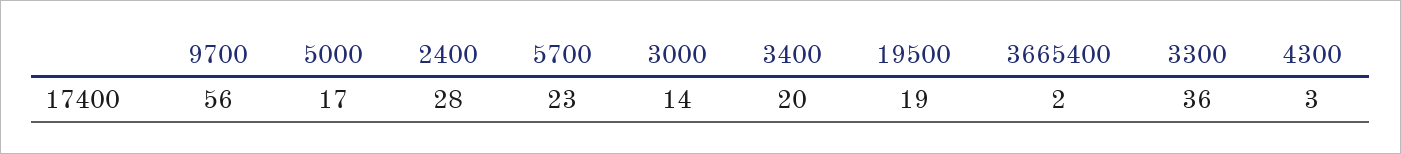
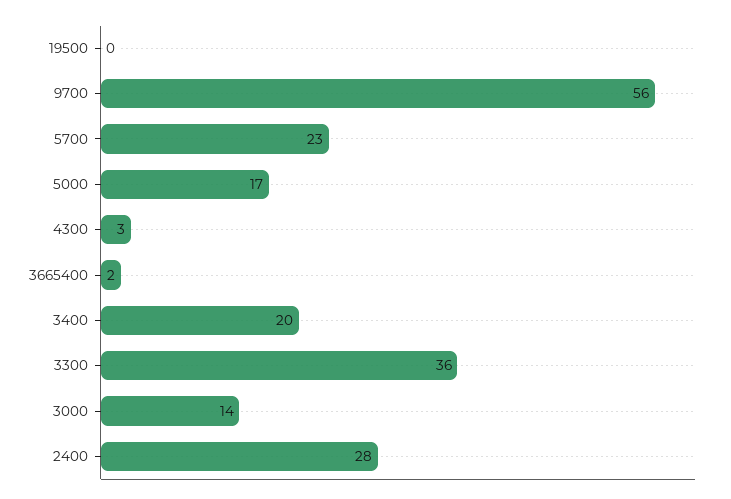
19500: 19 -> 0

